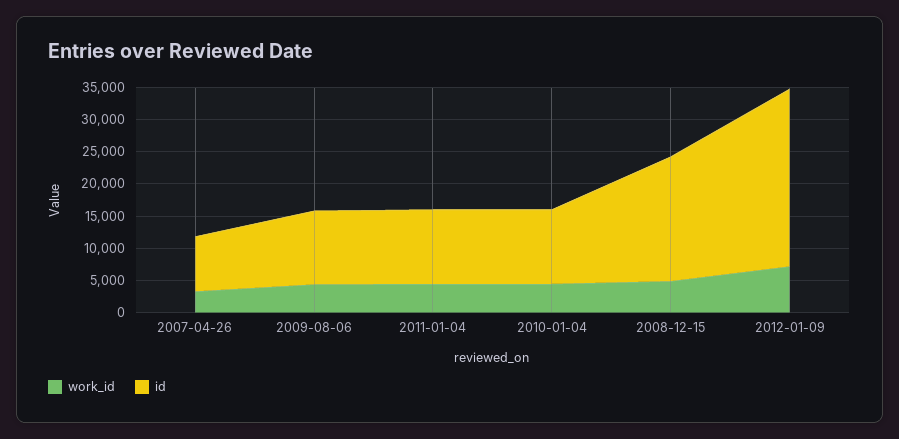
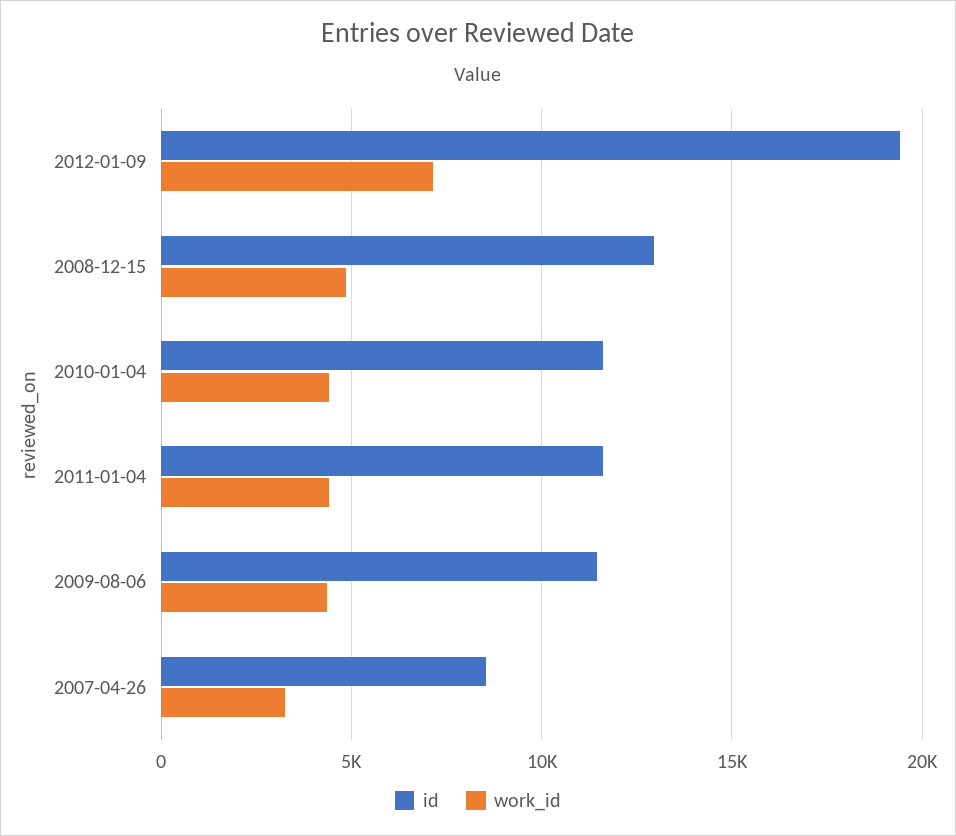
id, 2008-12-15: 20000 -> 13000
id, 2012-01-09: 27500 -> 19500

